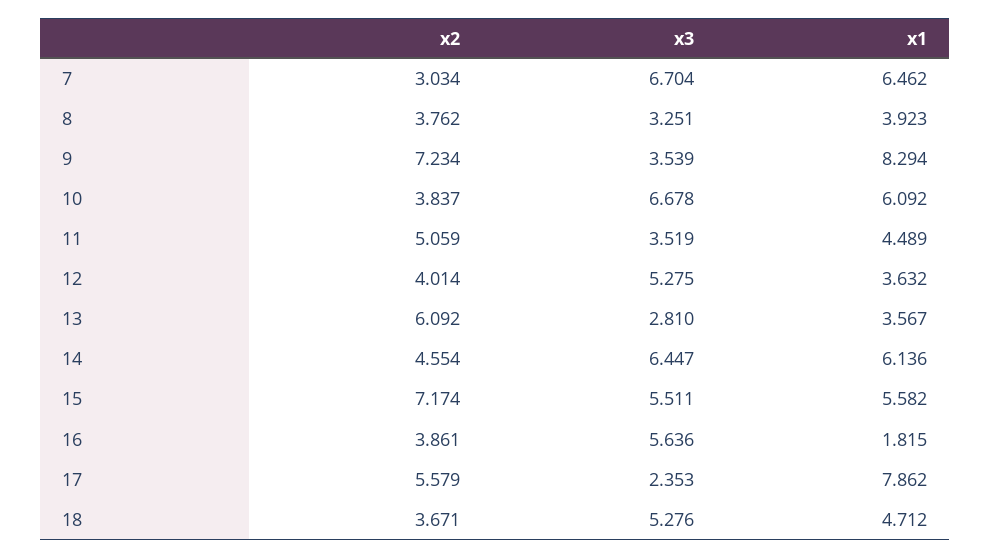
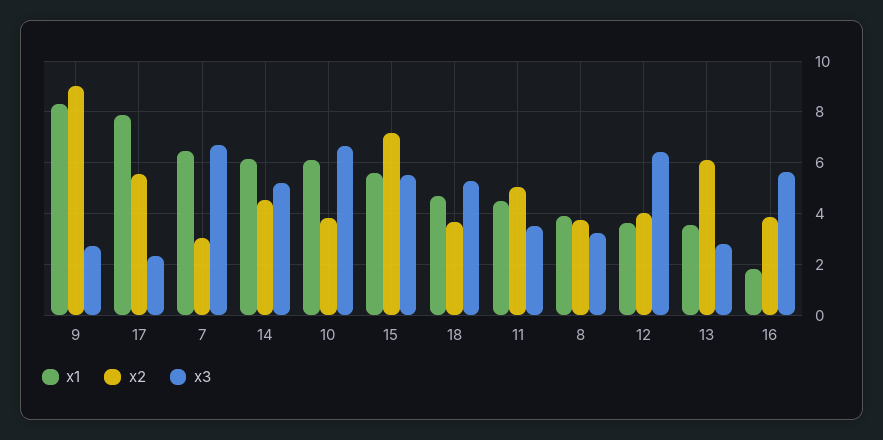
x2, 9: 7.234 -> 9
x3, 9: 3.539 -> 2.75
x3, 12: 5.275 -> 6.5
x3, 14: 6.447 -> 5.25

